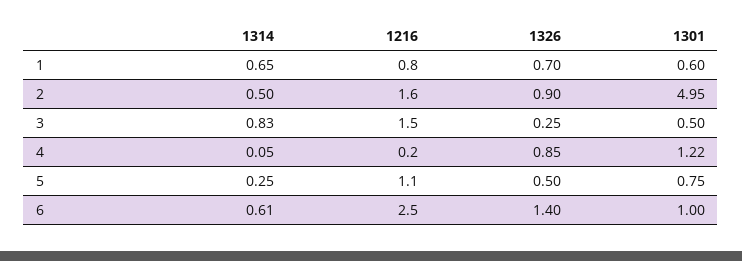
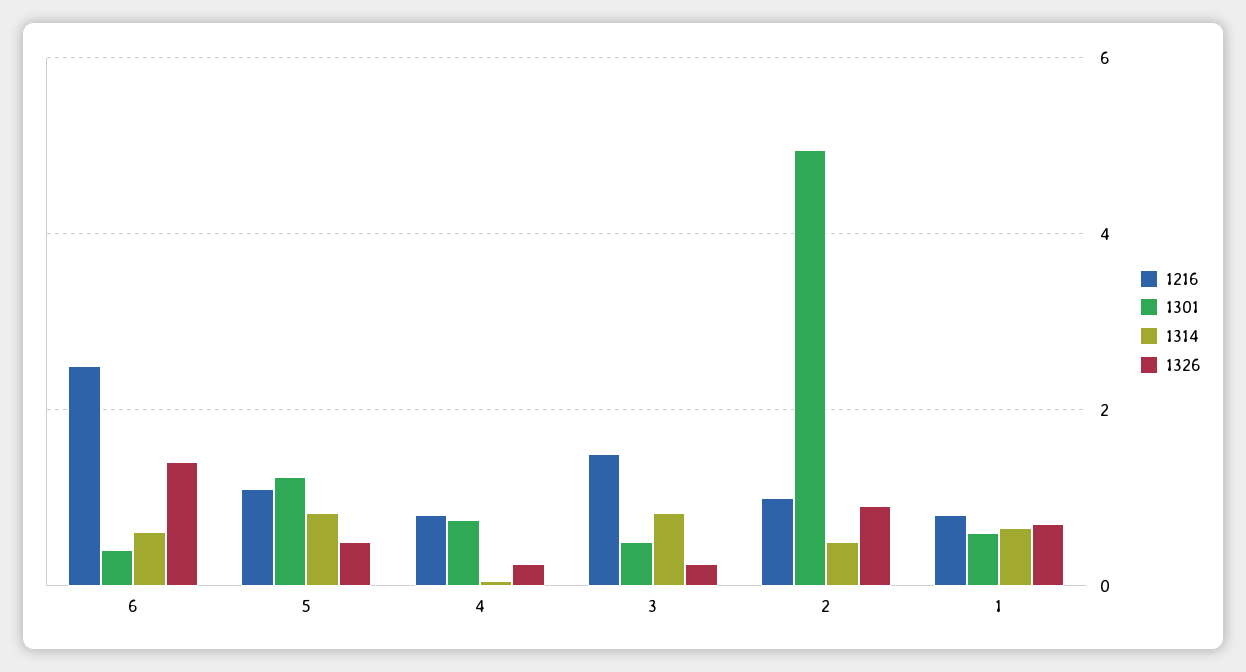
1216, 2: 1.6 -> 1
1216, 4: 0.2 -> 0.8
1326, 4: 0.85 -> 0.2
1301, 4: 1.22 -> 0.8
1314, 5: 0.25 -> 0.8
1301, 5: 0.75 -> 1.2
1301, 6: 1 -> 0.4

